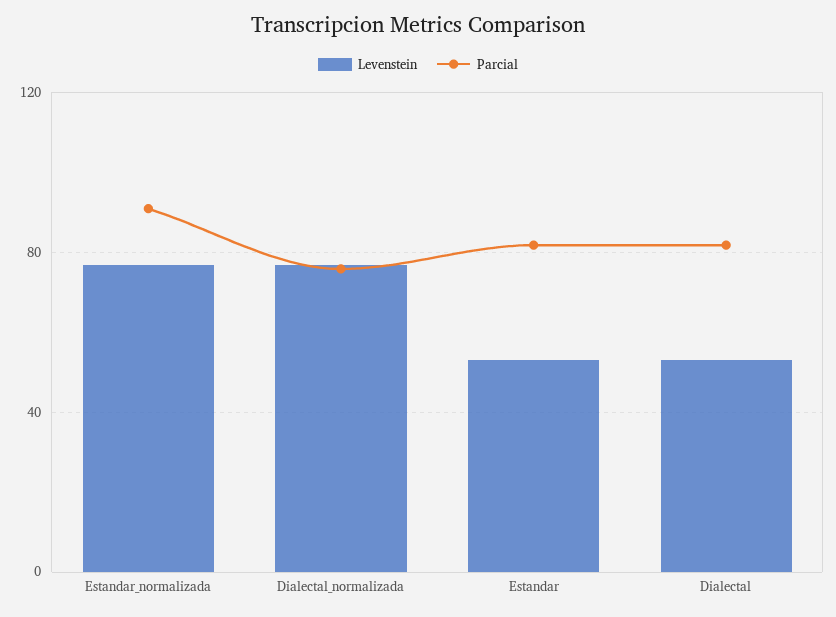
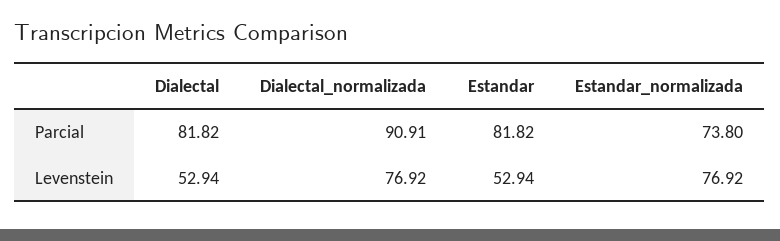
Parcial, Estandar_normalizada: 90 -> 73.8
Parcial, Dialectal_normalizada: 75 -> 90.91

